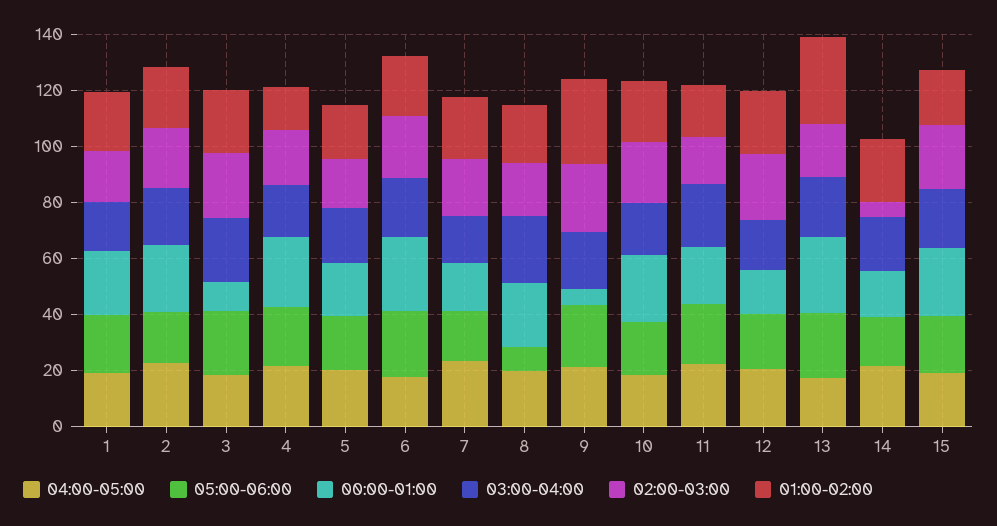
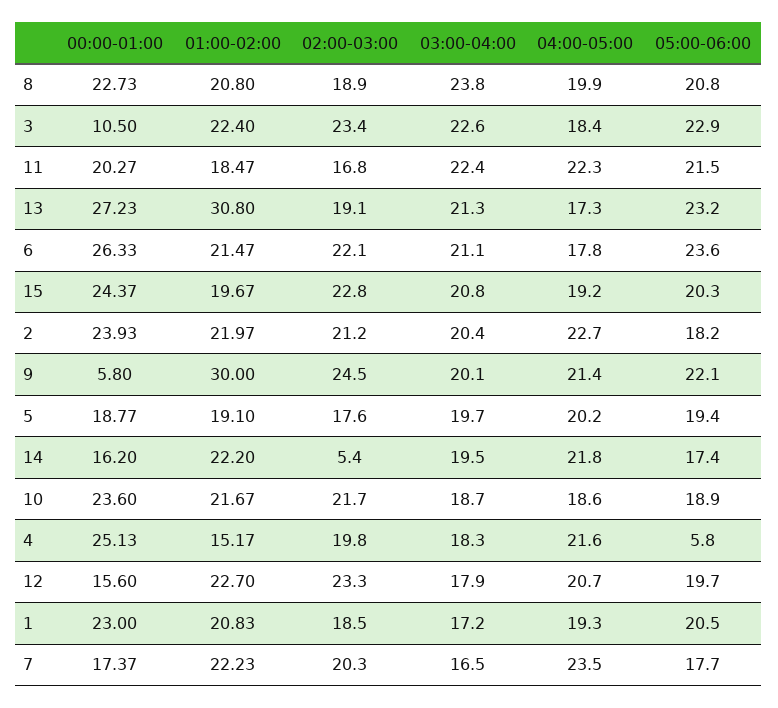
05:00-06:00, 4: 20 -> 5.8
05:00-06:00, 8: 10 -> 20.8

